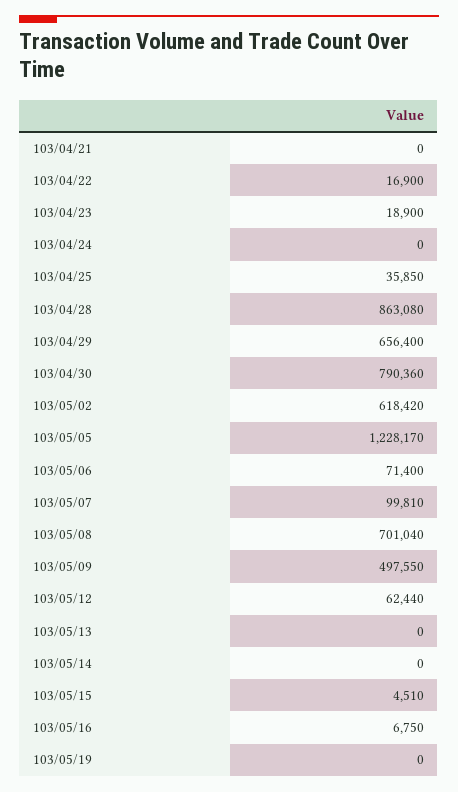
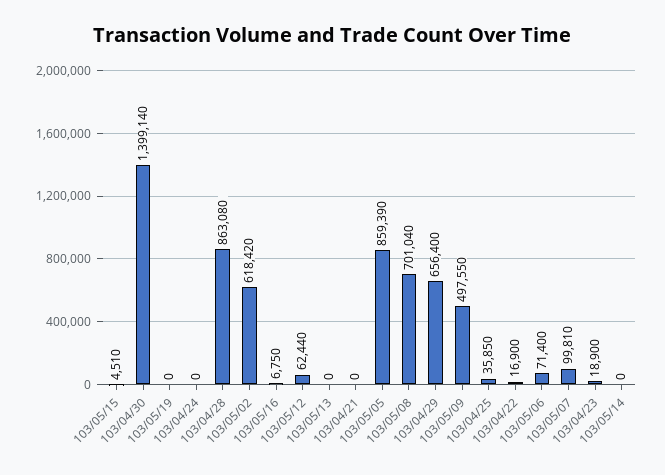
103/04/30: 790360 -> 1399140
103/05/05: 1228170 -> 859390

